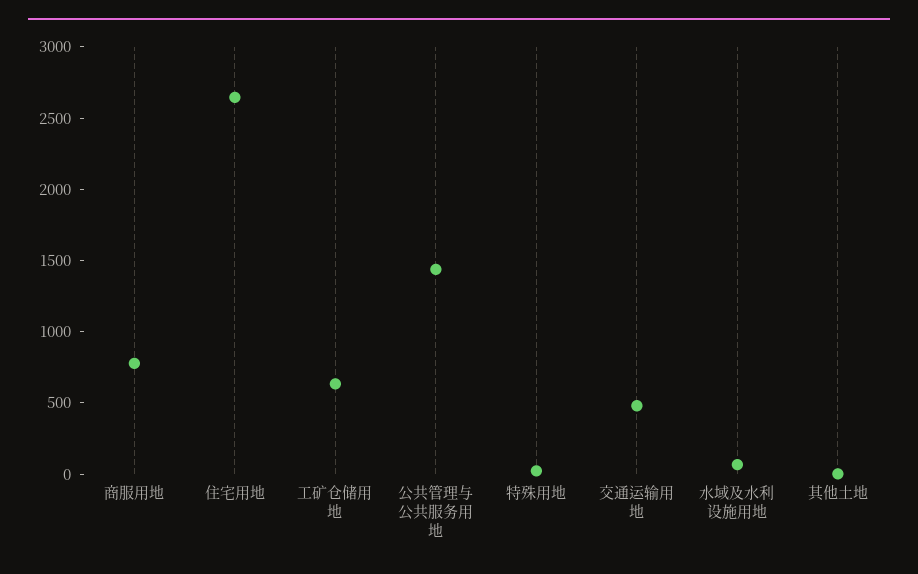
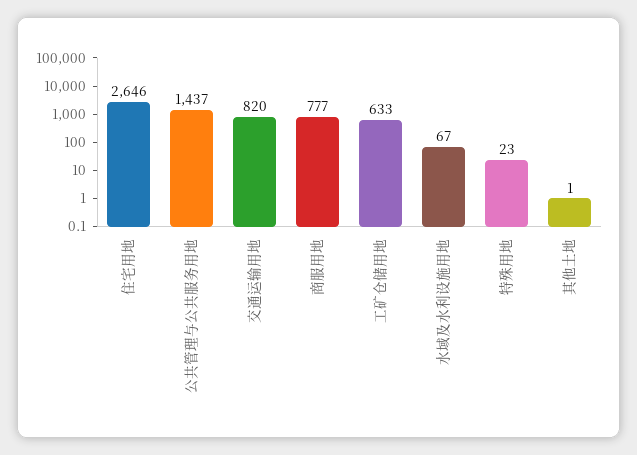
交通运输用地: 500 -> 820

